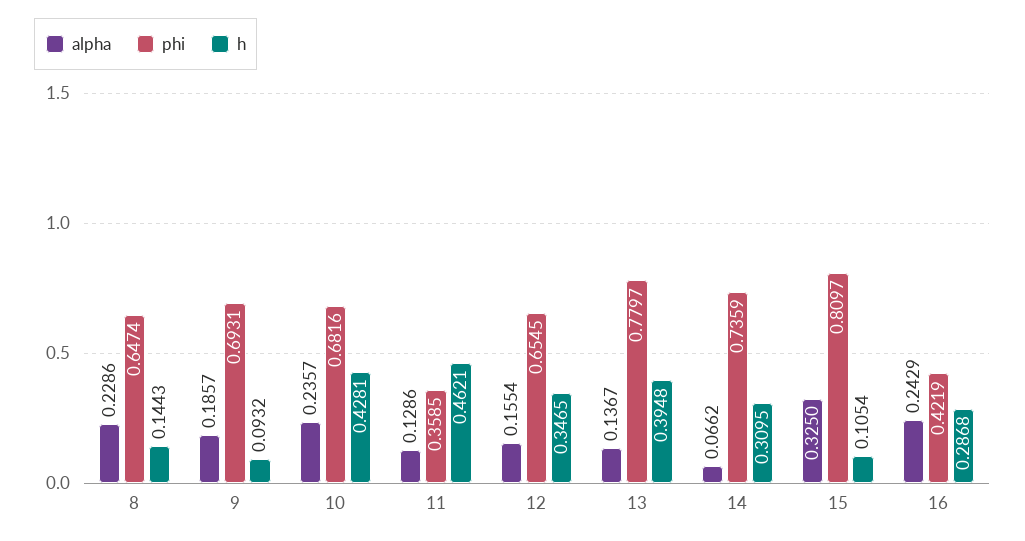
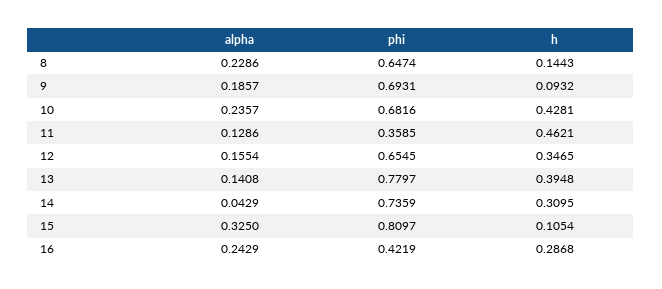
alpha, 13: 0.1367 -> 0.1408
alpha, 14: 0.0662 -> 0.0429

